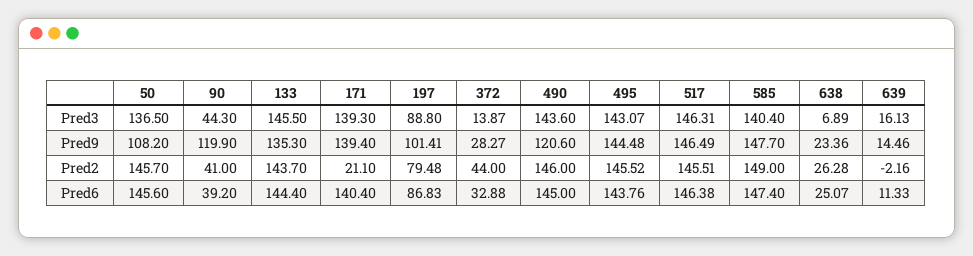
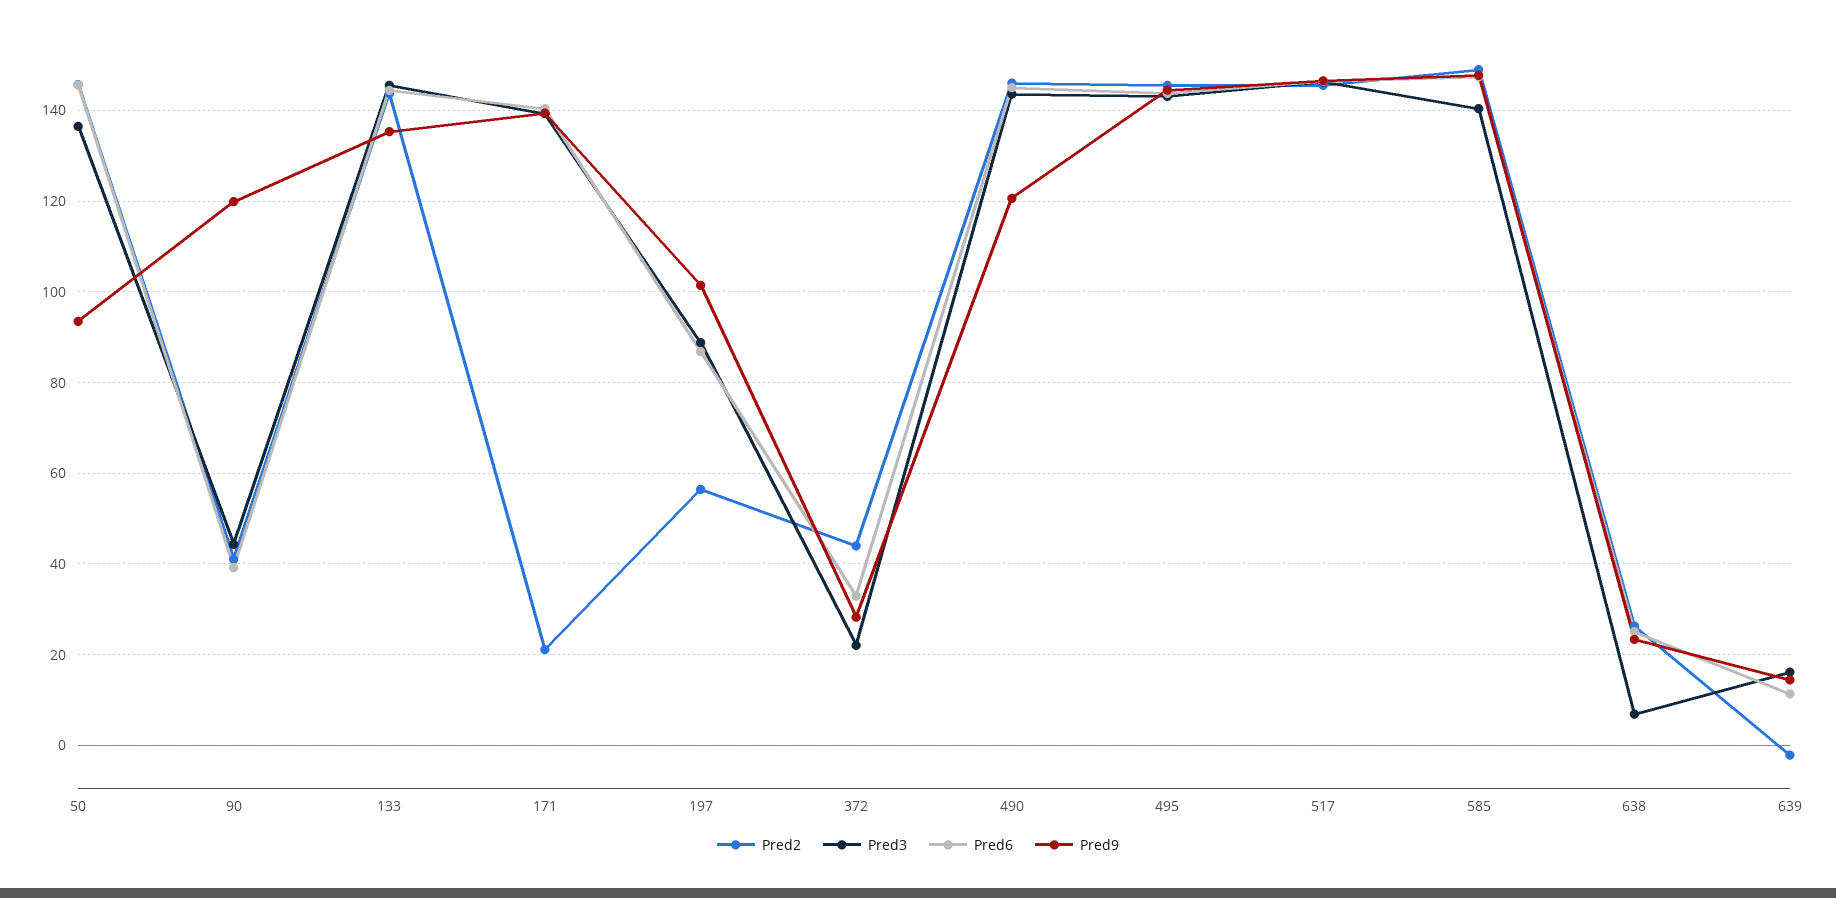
Pred3, 372: 13.87 -> 22
Pred9, 50: 108.2 -> 94
Pred2, 197: 79.48 -> 56

